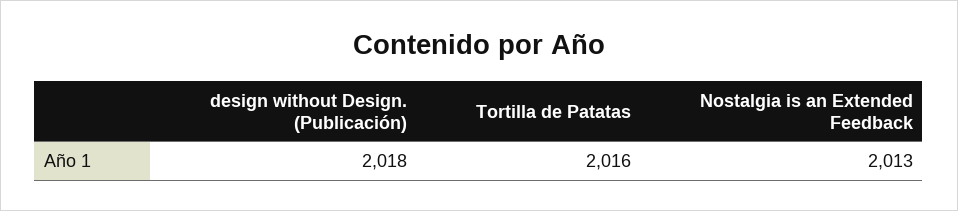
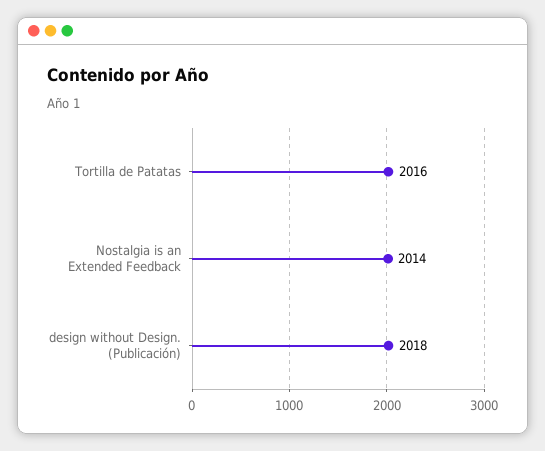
Nostalgia is an Extended Feedback: 2013 -> 2014

